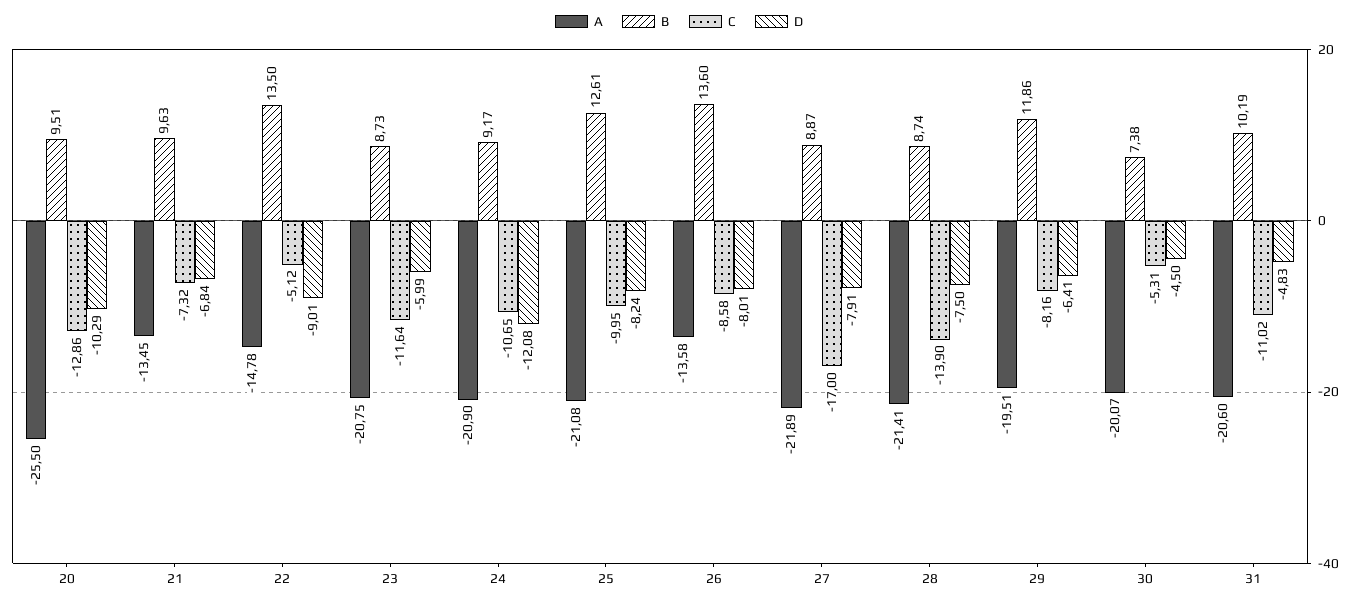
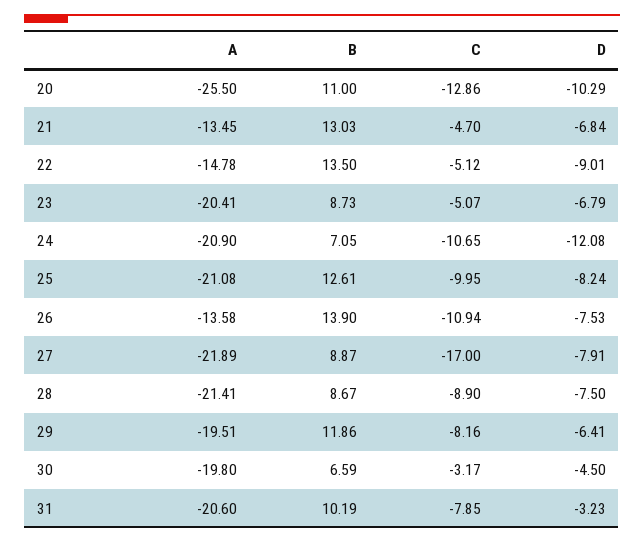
B, 20: 9.51 -> 11
B, 21: 9.63 -> 13.03
C, 21: -7.32 -> -4.7
A, 23: -20.75 -> -20.41
C, 23: -11.64 -> -5.07
D, 23: -5.99 -> -6.79
B, 24: 9.17 -> 7.05
B, 26: 13.6 -> 13.9
C, 26: -8.58 -> -10.94
D, 26: -8.01 -> -7.53
B, 28: 8.74 -> 8.67
C, 28: -13.9 -> -8.9
A, 30: -20.07 -> -19.8
B, 30: 7.38 -> 6.59
C, 30: -5.31 -> -3.17
C, 31: -11.02 -> -7.85
D, 31: -4.83 -> -3.23

